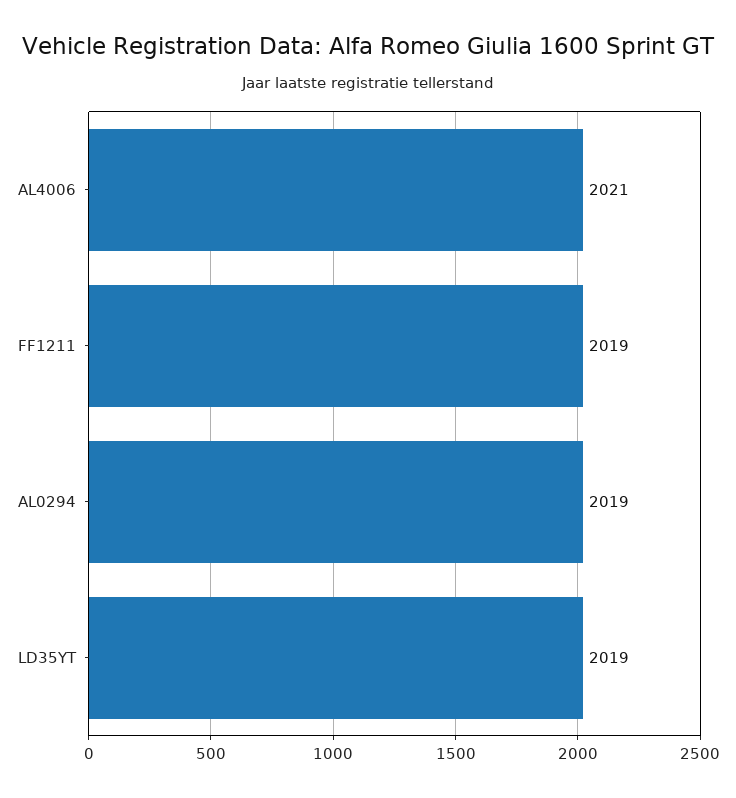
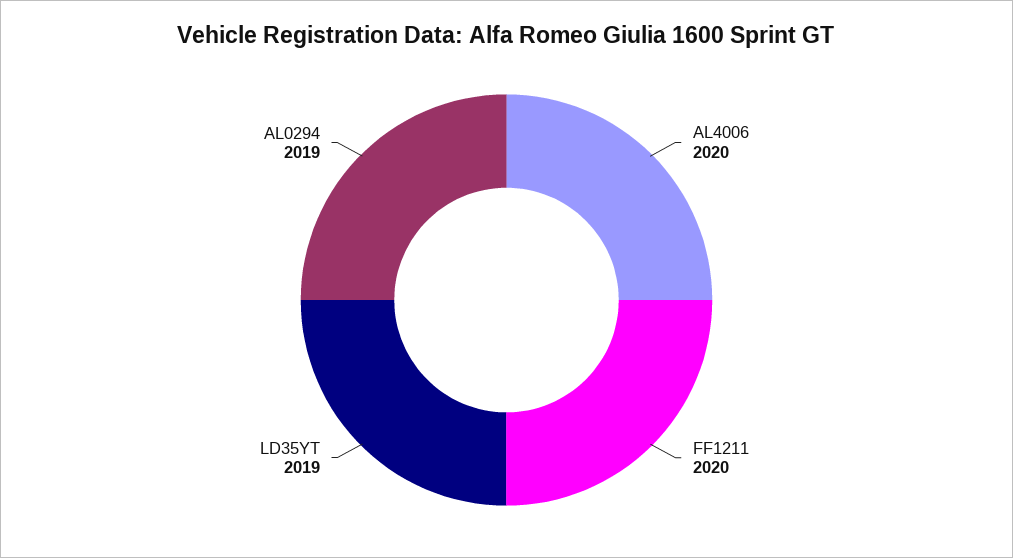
AL4006: 2021 -> 2020
FF1211: 2019 -> 2020

